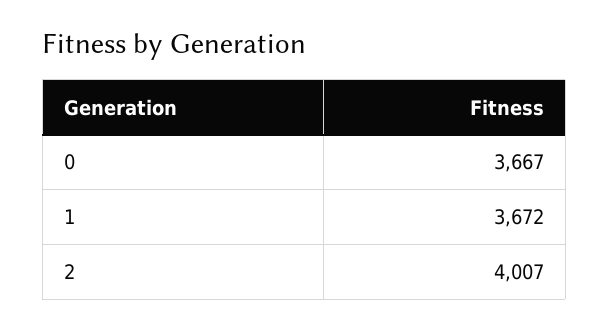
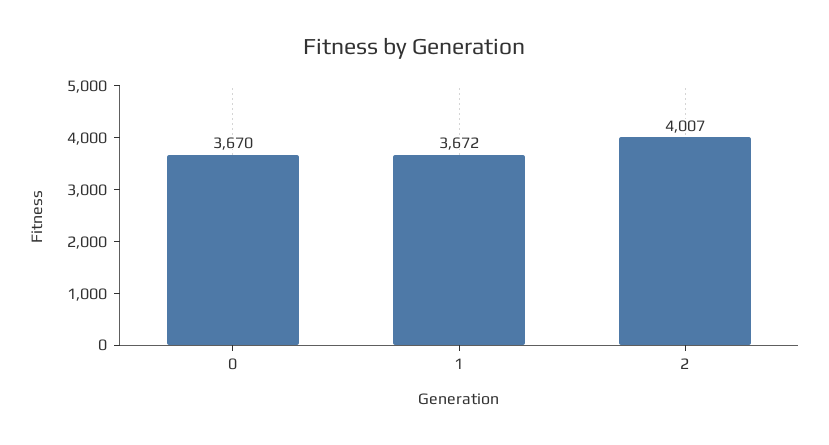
0: 3667 -> 3670

